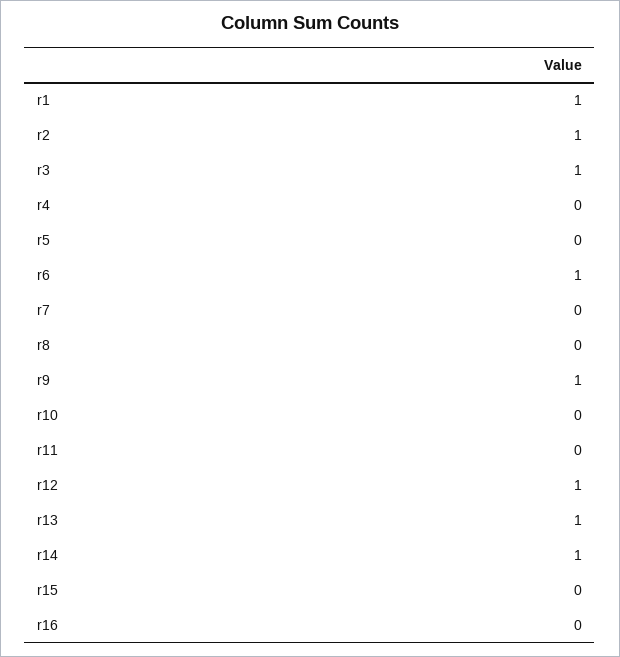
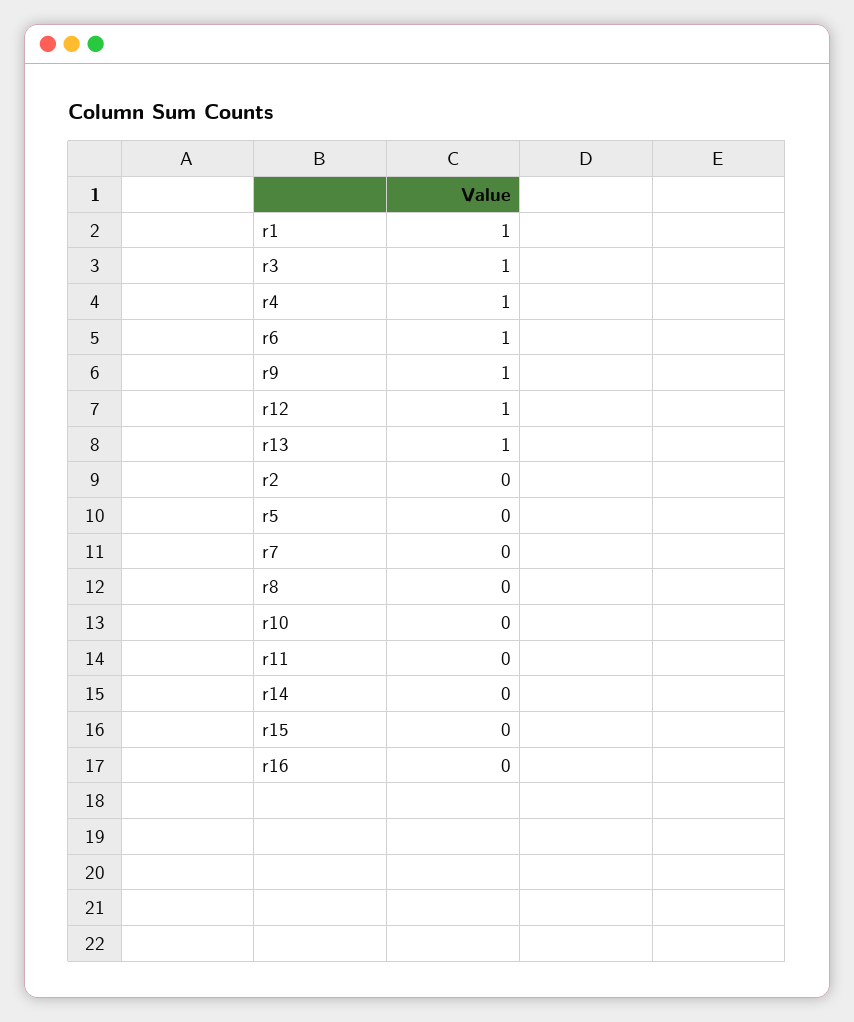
r2: 1 -> 0
r4: 0 -> 1
r14: 1 -> 0

